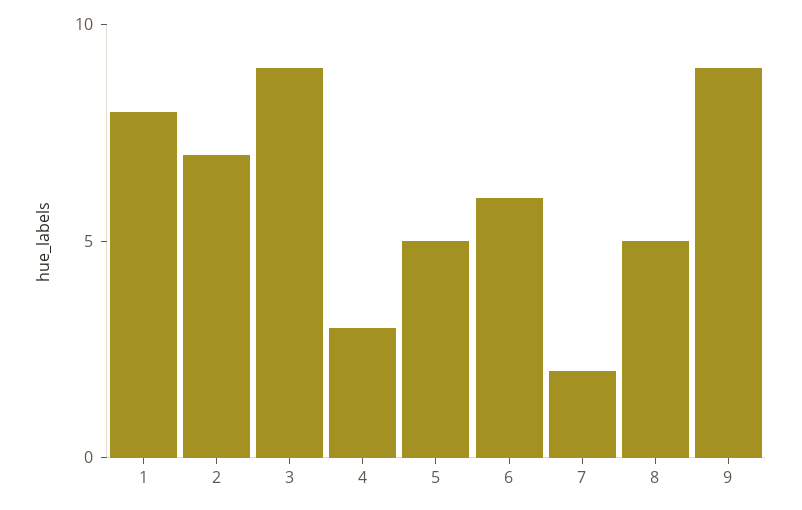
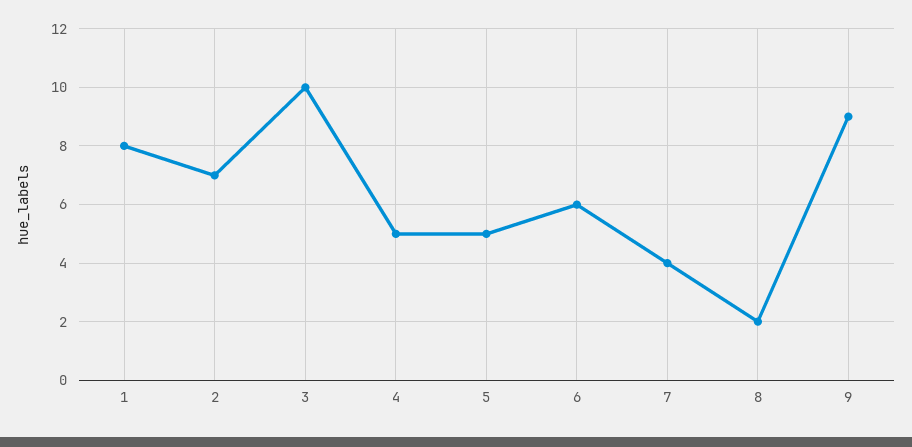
3: 9 -> 10
4: 3 -> 5
7: 2 -> 4
8: 5 -> 2

